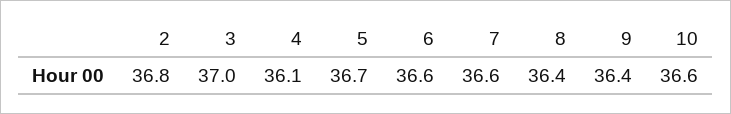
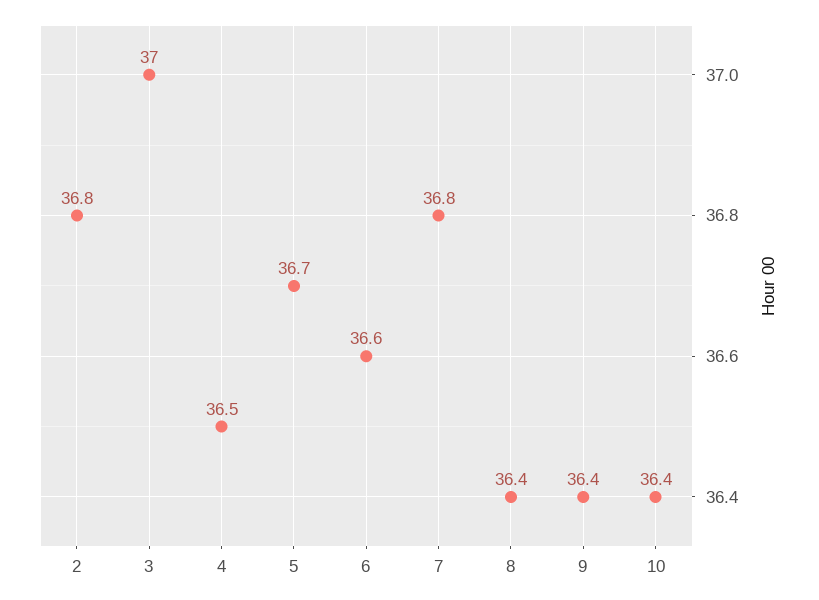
4: 36.1 -> 36.5
7: 36.6 -> 36.8
10: 36.6 -> 36.4

